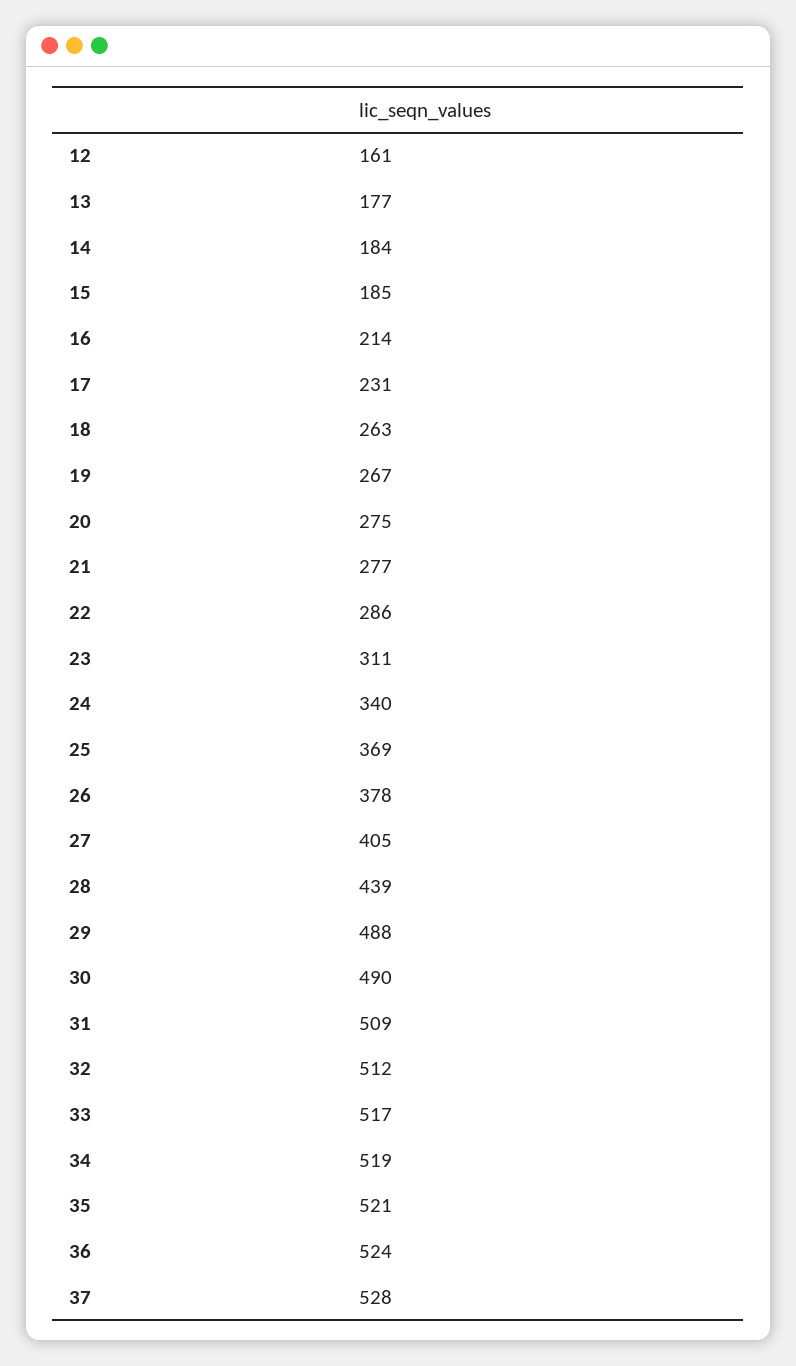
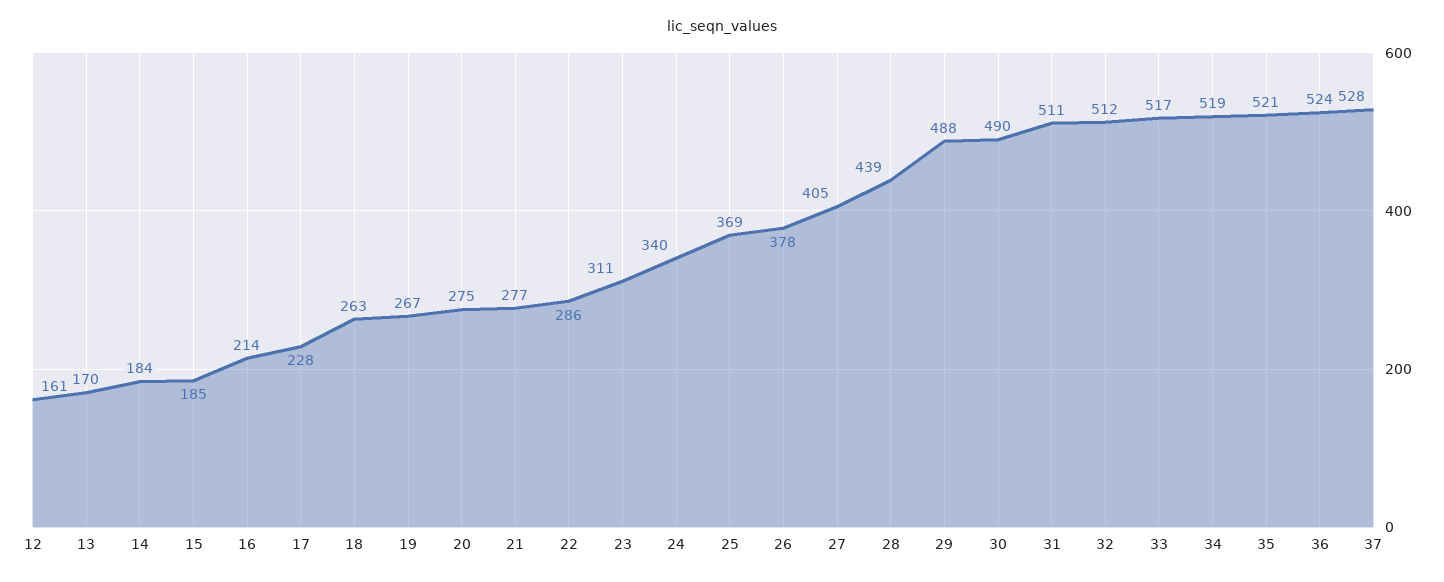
13: 177 -> 170
17: 231 -> 228
31: 509 -> 511

